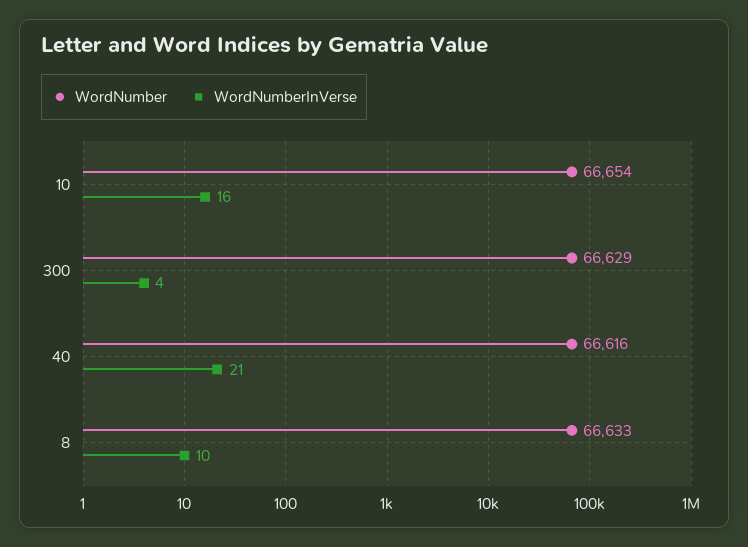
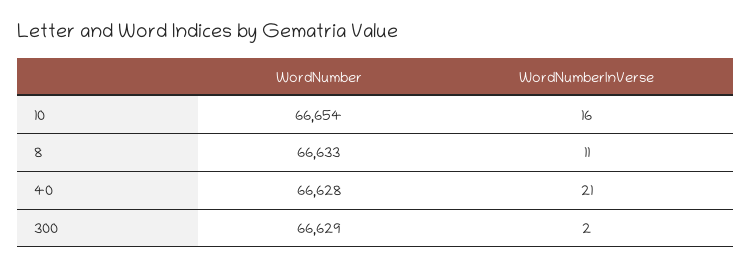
WordNumberInVerse, 300: 4 -> 2
WordNumber, 40: 66616 -> 66628
WordNumberInVerse, 8: 10 -> 11

